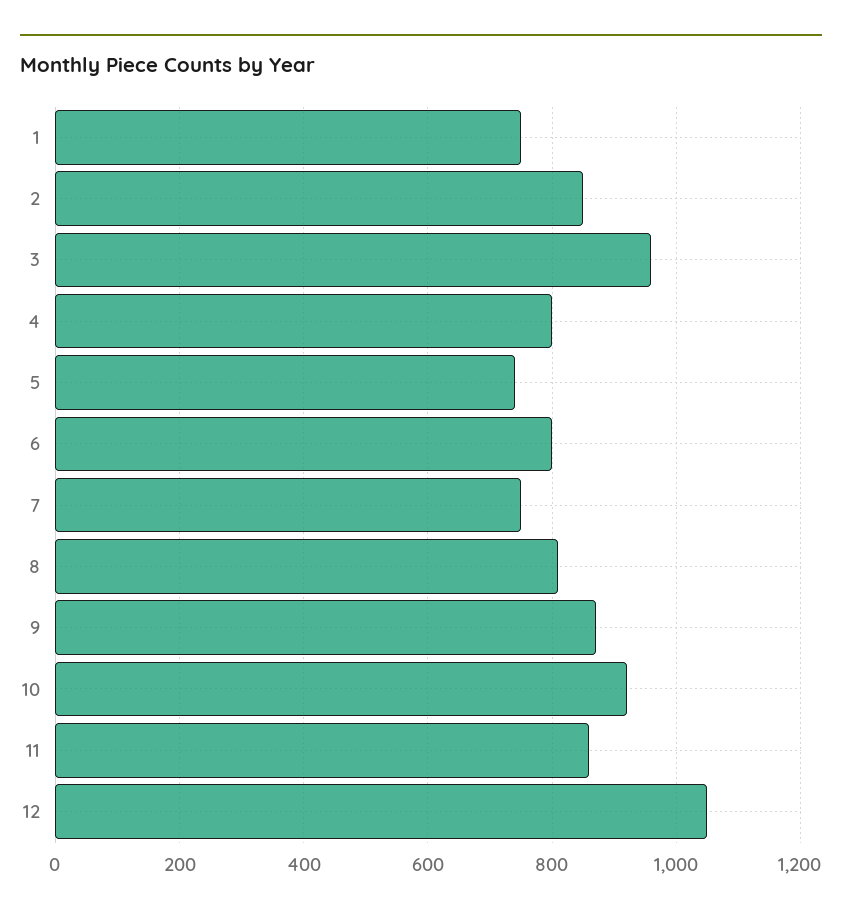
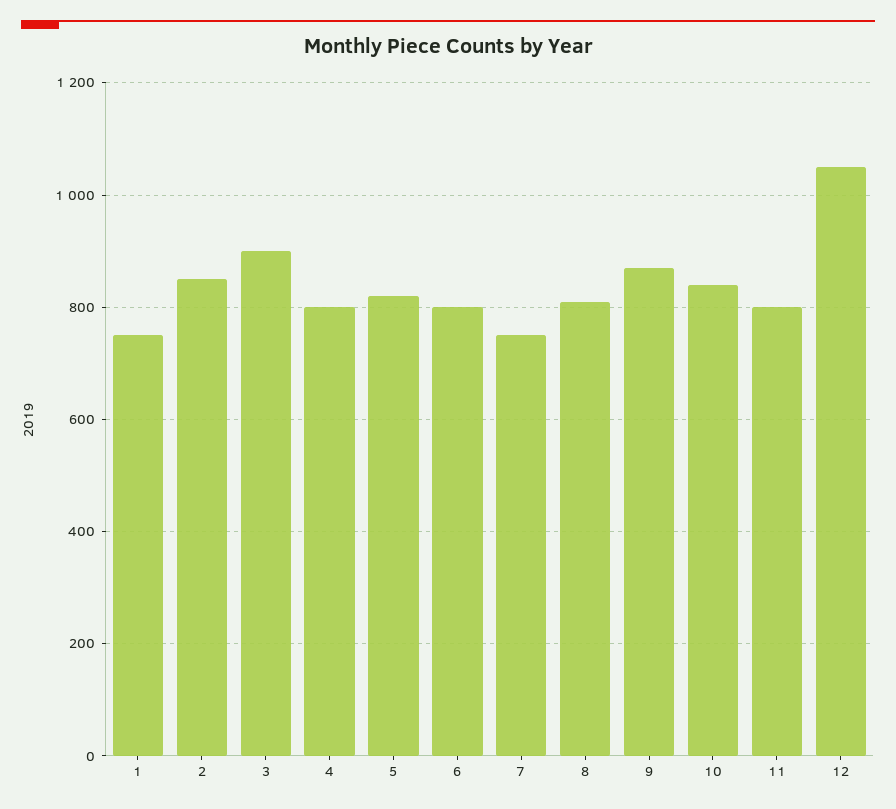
3: 960 -> 900
5: 740 -> 820
10: 920 -> 840
11: 860 -> 800

